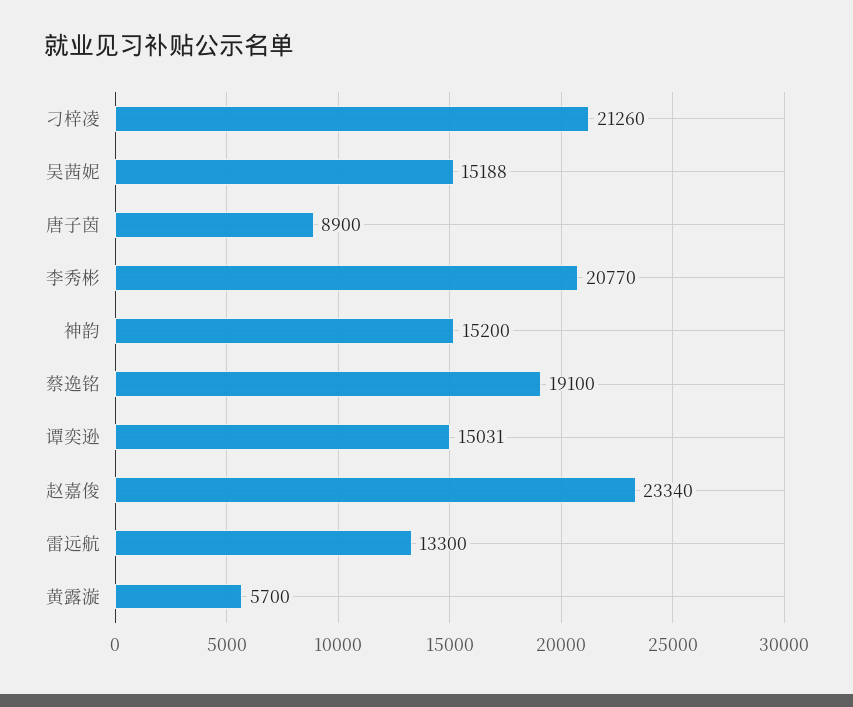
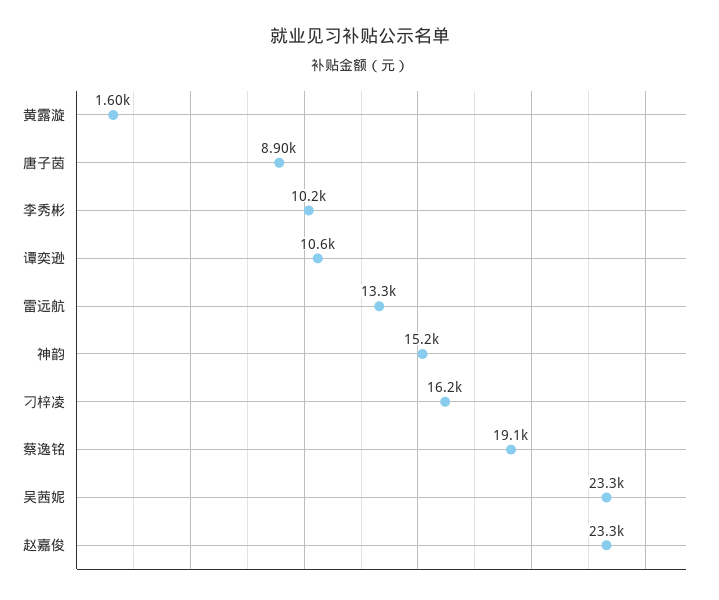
刁梓凌: 21260 -> 16200
吴茜妮: 15188 -> 23300
李秀彬: 20770 -> 10200
谭奕逊: 15031 -> 10600
黄露漩: 5700 -> 1600

